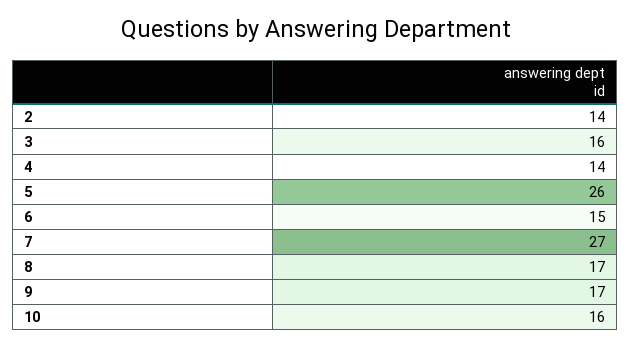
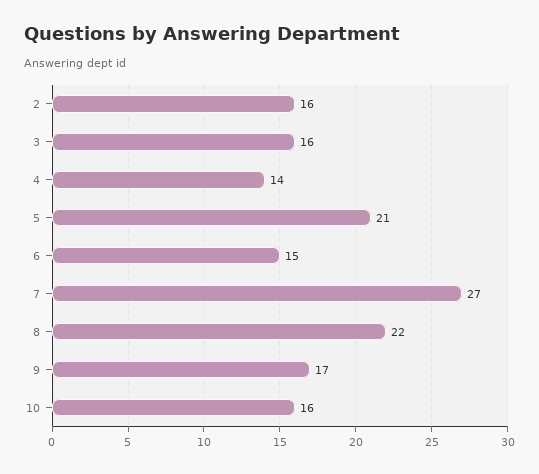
2: 14 -> 16
5: 26 -> 21
8: 17 -> 22

